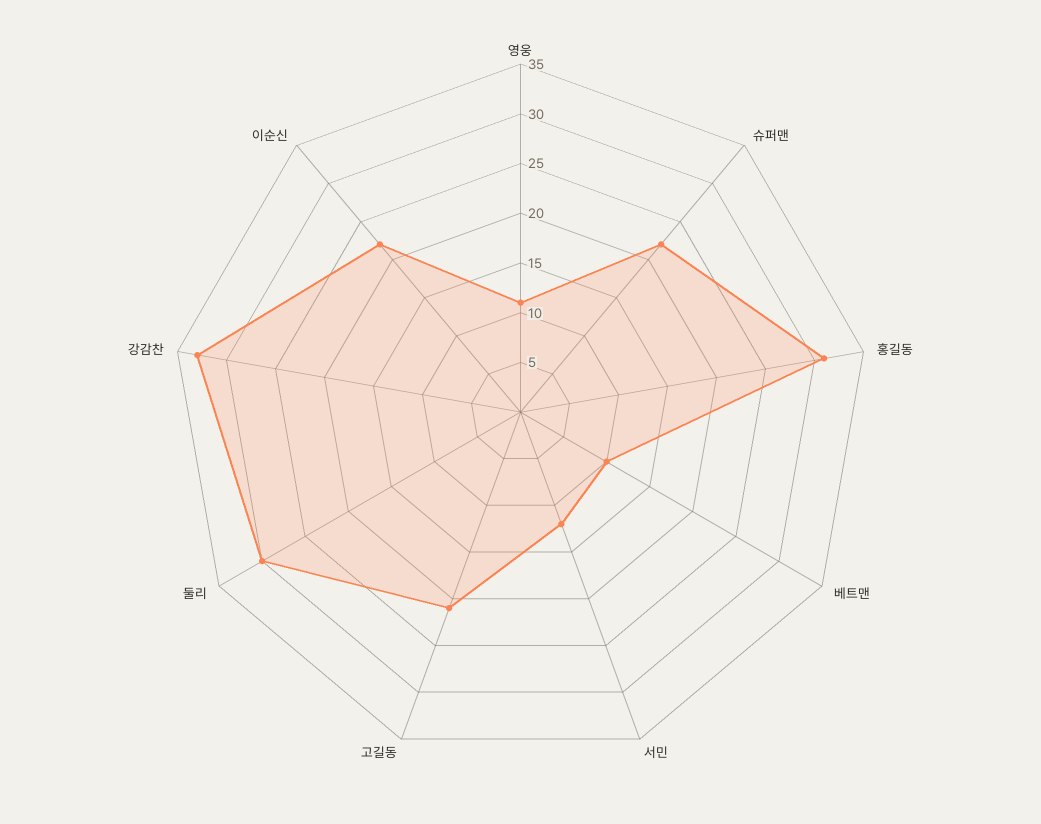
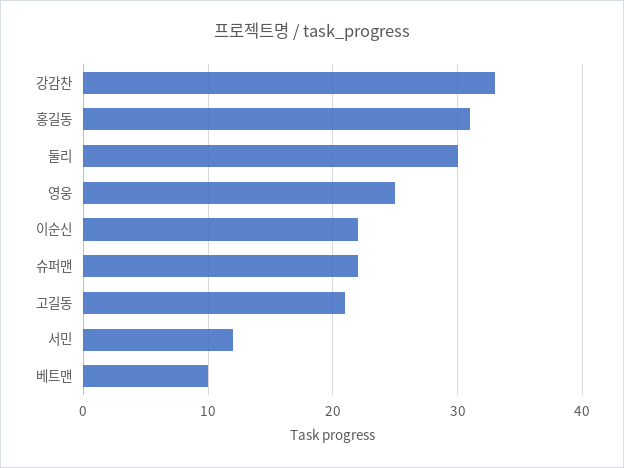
영웅: 11 -> 25

